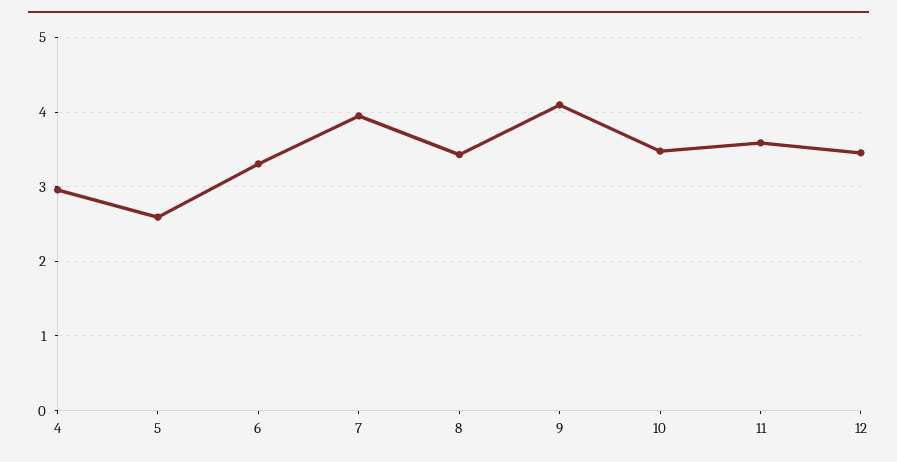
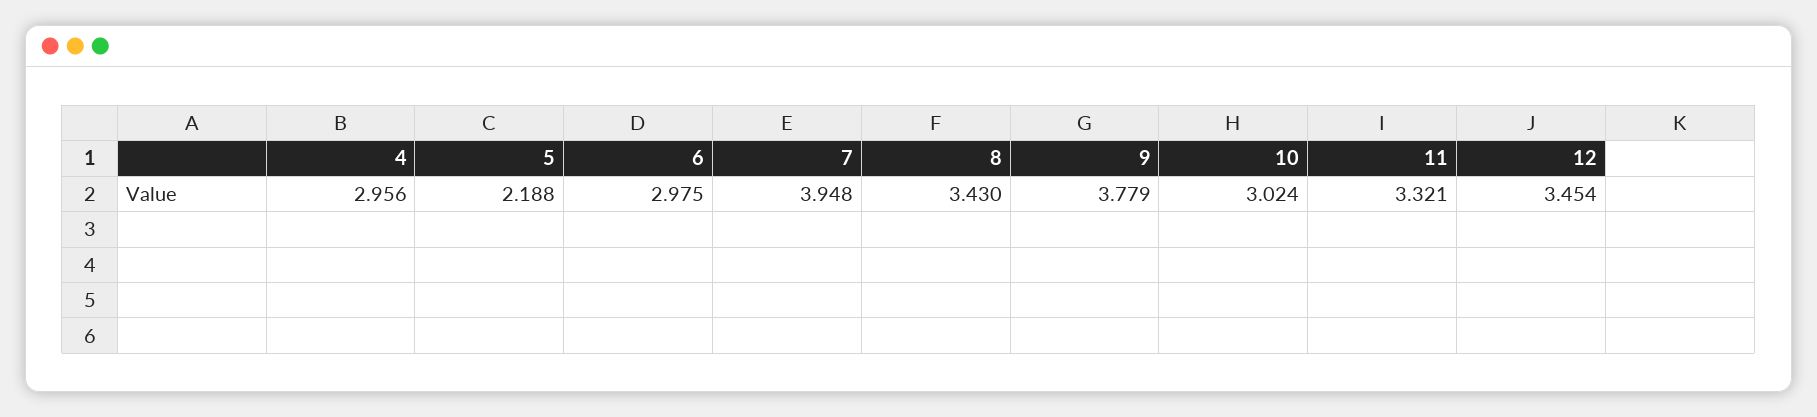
5: 2.6 -> 2.188
6: 3.3 -> 2.975
9: 4.1 -> 3.779
10: 3.5 -> 3.024
11: 3.6 -> 3.321

